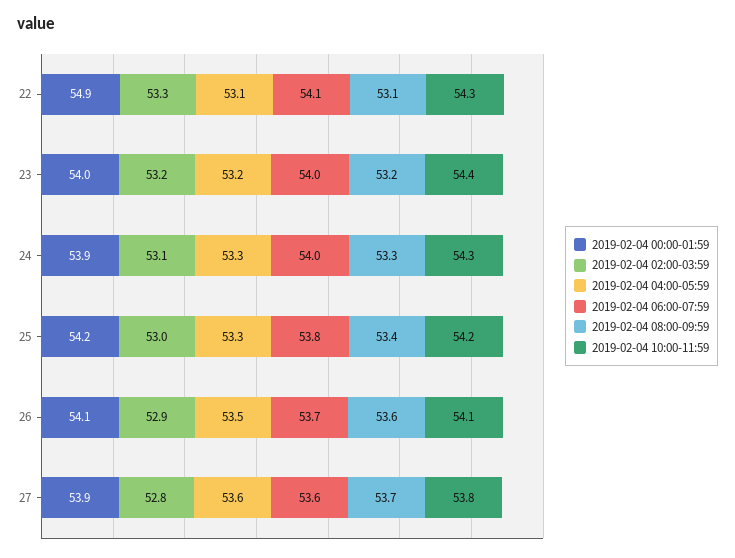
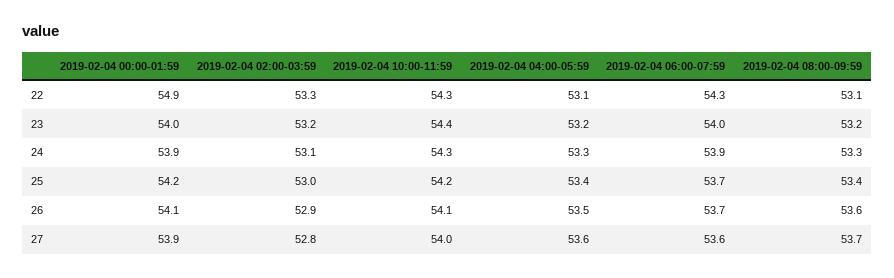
2019-02-04 06:00-07:59, 22: 54.1 -> 54.3
2019-02-04 06:00-07:59, 24: 54 -> 53.9
2019-02-04 04:00-05:59, 25: 53.3 -> 53.4
2019-02-04 06:00-07:59, 25: 53.8 -> 53.7
2019-02-04 10:00-11:59, 27: 53.8 -> 54

